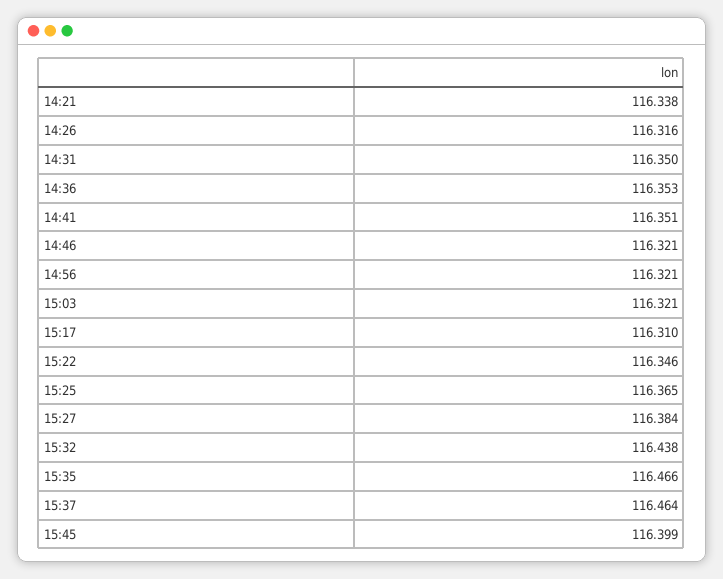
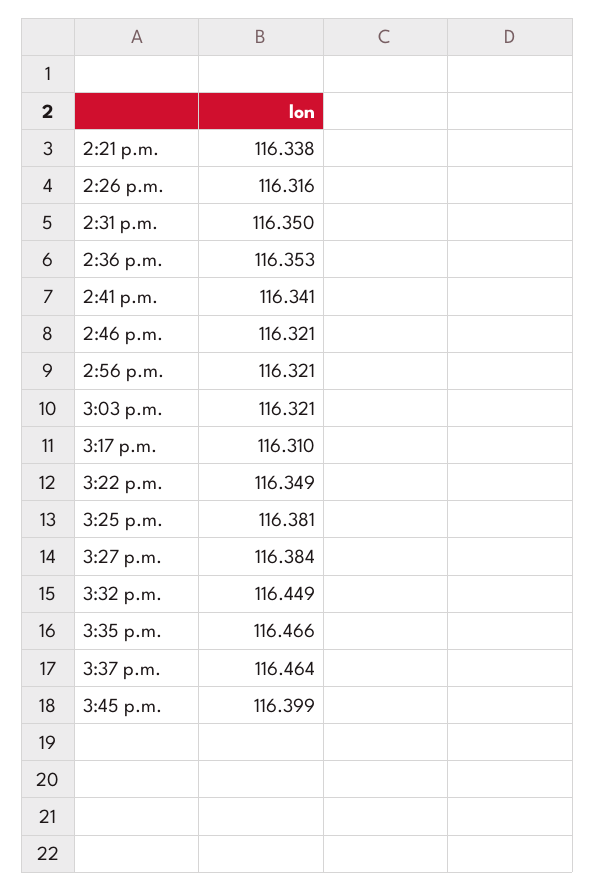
14:41: 116.351 -> 116.341
15:22: 116.346 -> 116.349
15:25: 116.365 -> 116.381
15:32: 116.438 -> 116.449

